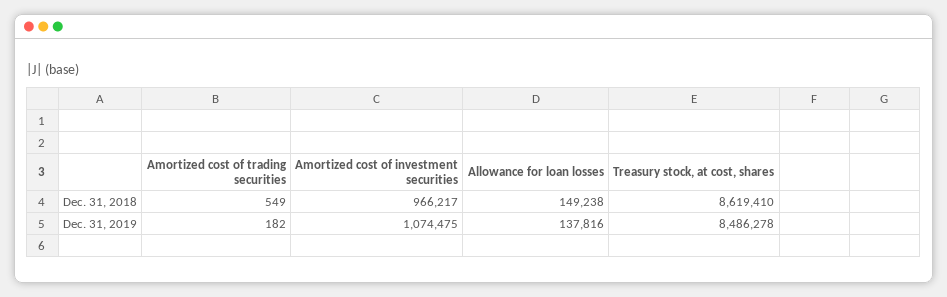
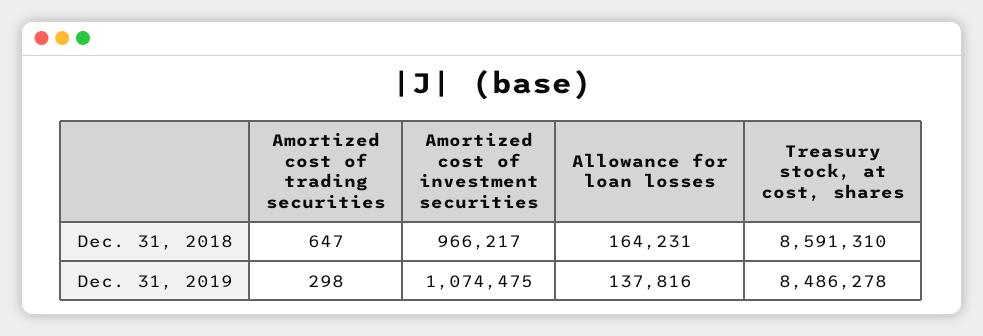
Amortized cost of trading securities, Dec. 31, 2018: 549 -> 647
Allowance for loan losses, Dec. 31, 2018: 149238 -> 164231
Treasury stock, at cost, shares, Dec. 31, 2018: 8619410 -> 8591310
Amortized cost of trading securities, Dec. 31, 2019: 182 -> 298

